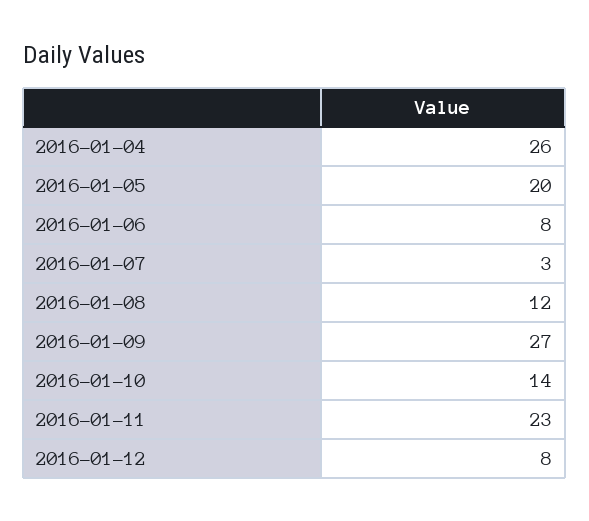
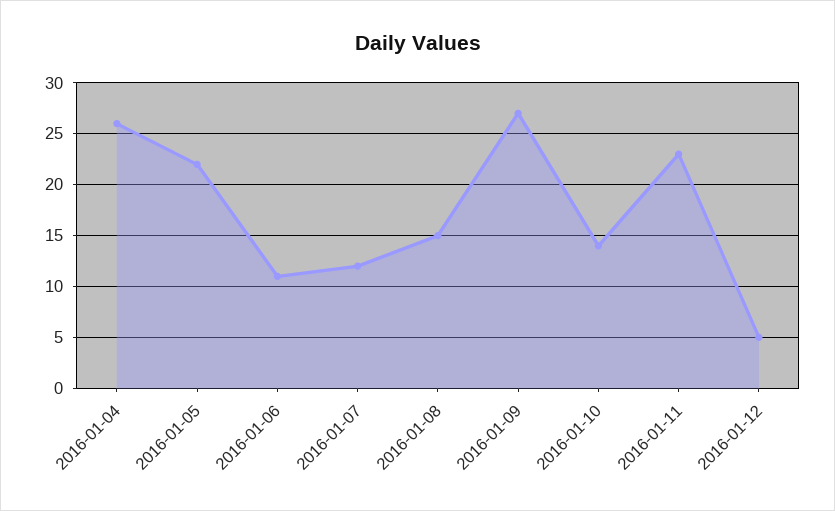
2016-01-05: 20 -> 22
2016-01-06: 8 -> 11
2016-01-07: 3 -> 12
2016-01-08: 12 -> 15
2016-01-12: 8 -> 5

